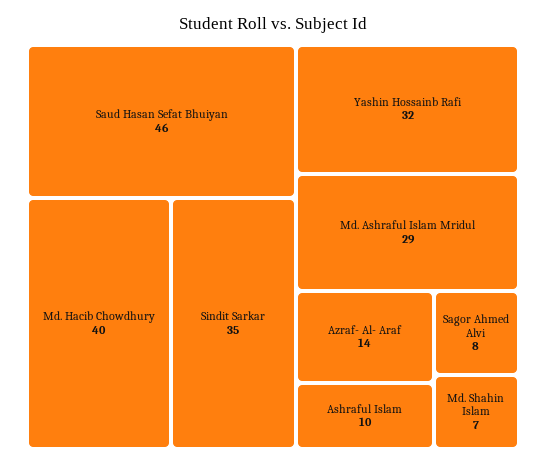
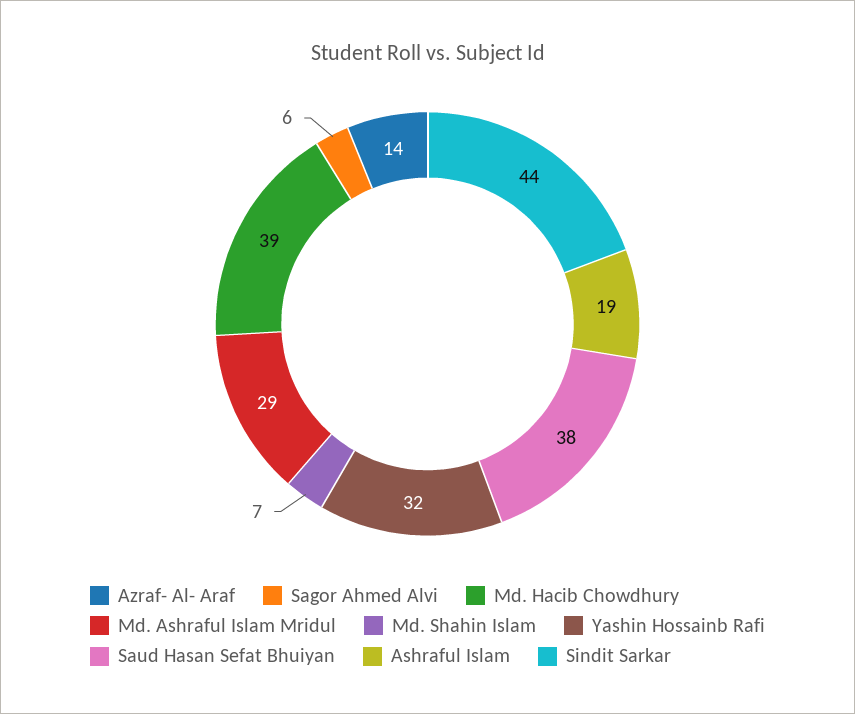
Saud Hasan Sefat Bhuiyan: 46 -> 38
Md. Hacib Chowdhury: 40 -> 39
Sindit Sarkar: 35 -> 44
Ashraful Islam: 10 -> 19
Sagor Ahmed Alvi: 8 -> 6

